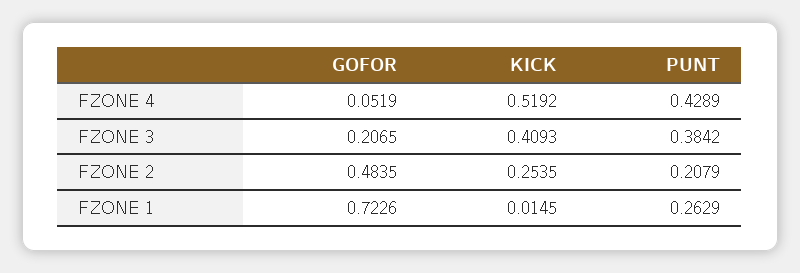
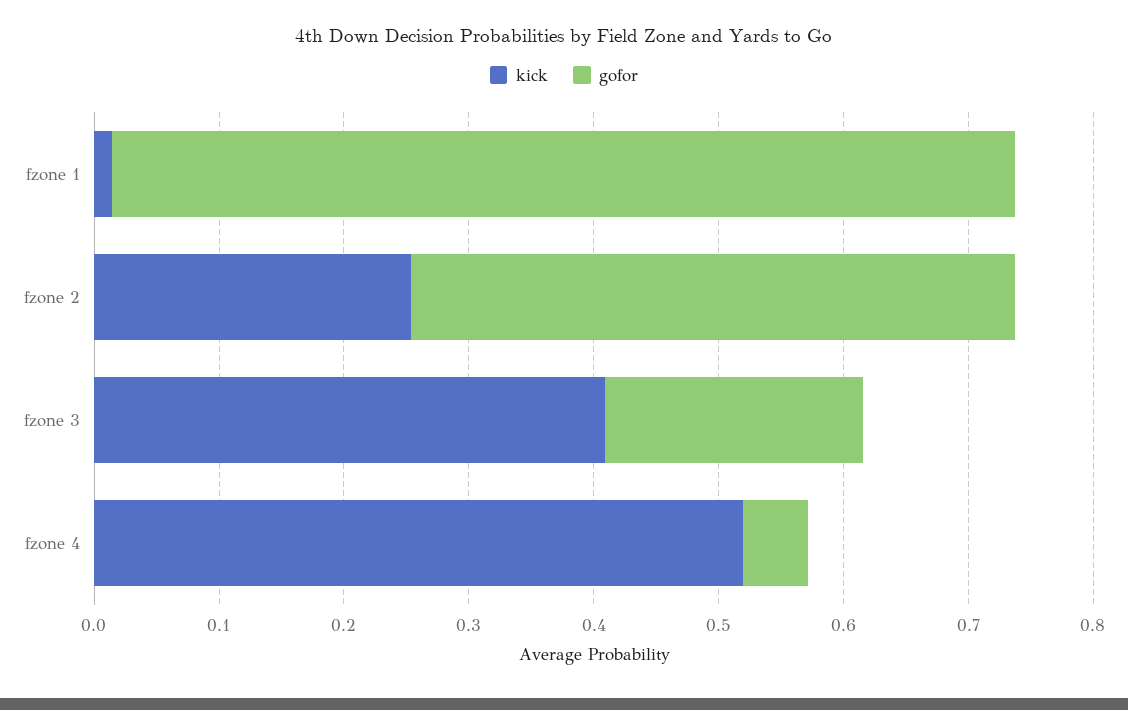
PUNT, FZONE 4: 0.4289 -> none
PUNT, FZONE 3: 0.3842 -> none
PUNT, FZONE 2: 0.2079 -> none
PUNT, FZONE 1: 0.2629 -> none

